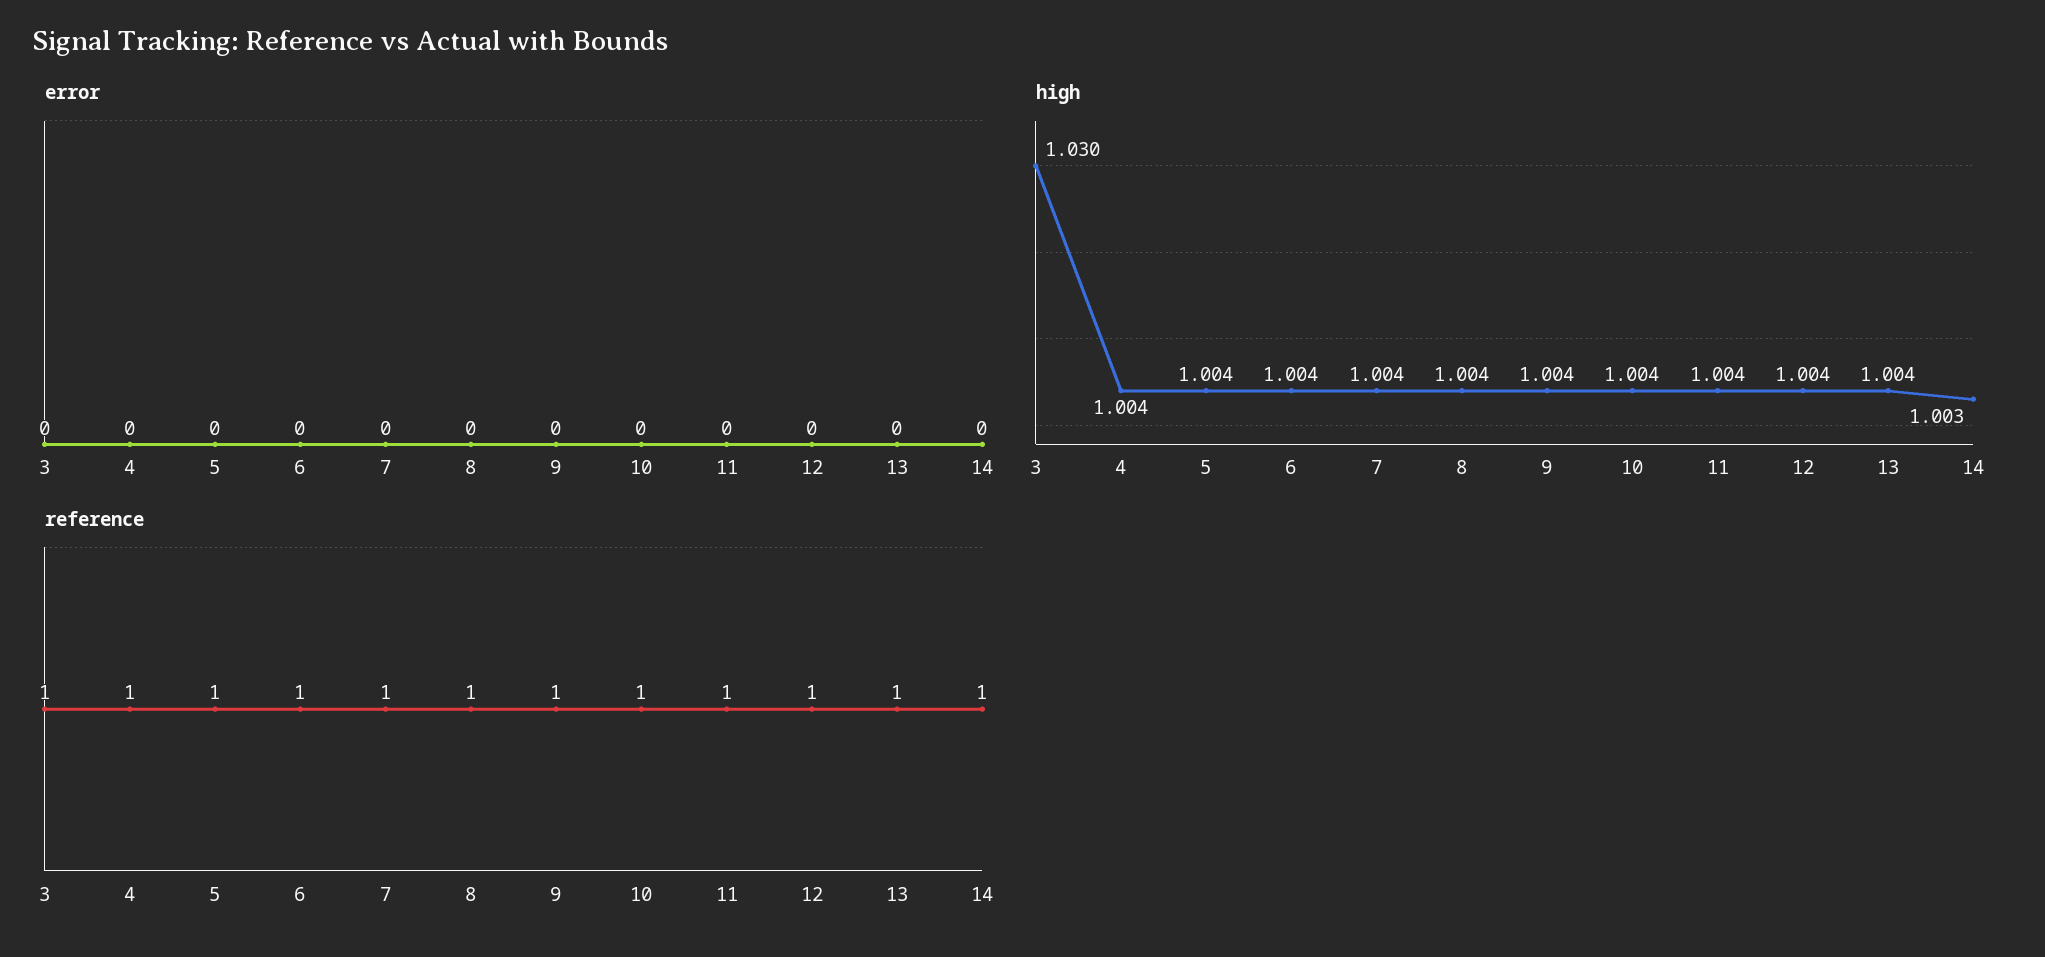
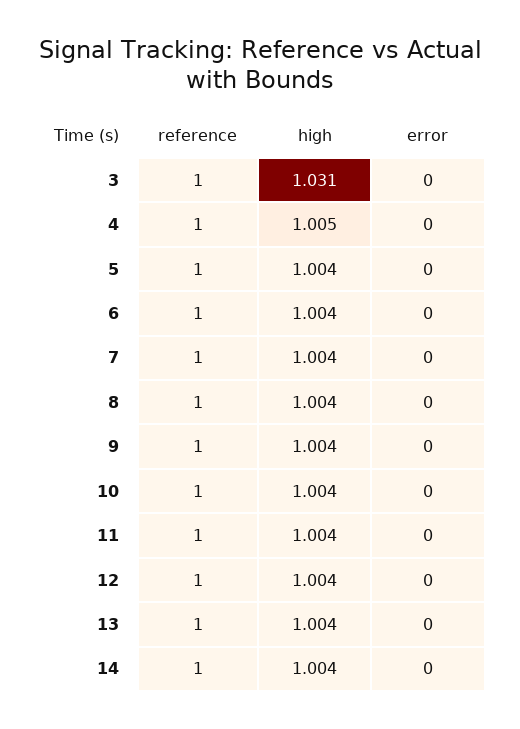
high, 3: 1.03 -> 1.031
high, 4: 1.004 -> 1.005
high, 14: 1.003 -> 1.004

